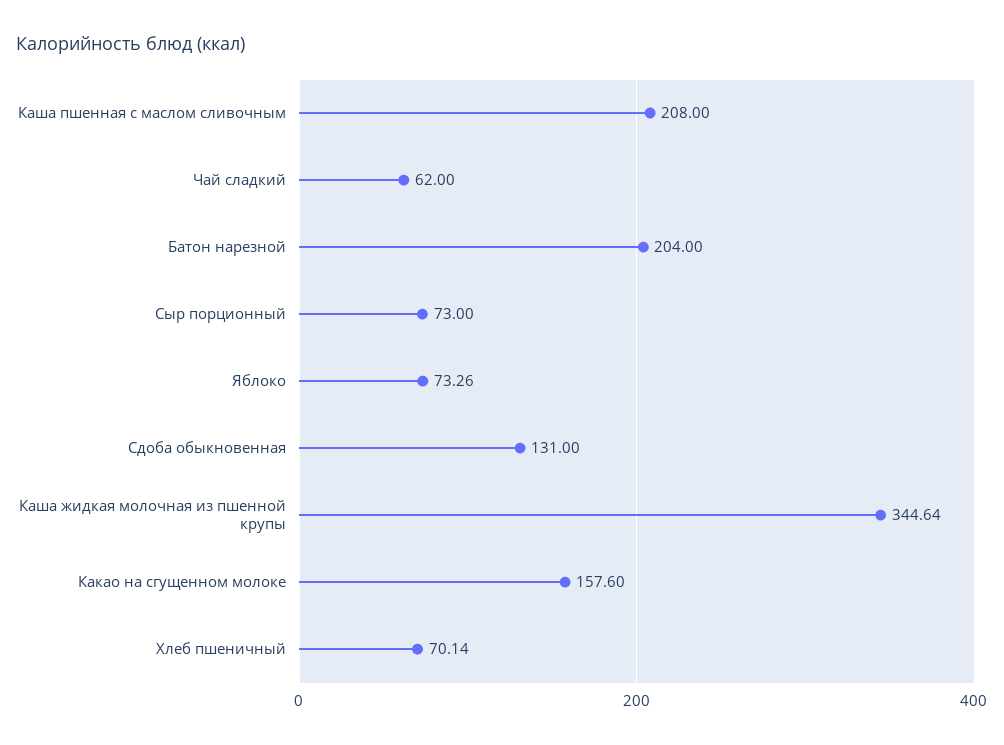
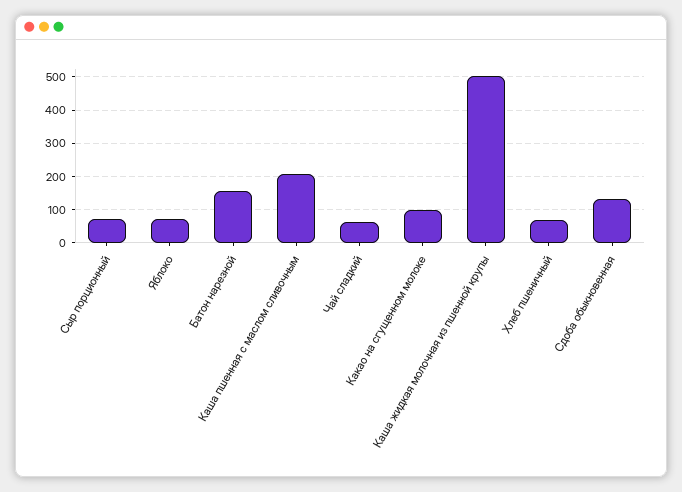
Батон нарезной: 204 -> 160
Каша жидкая молочная из пшенной крупы: 344.64 -> 500
Какао на сгущенном молоке: 157.6 -> 100

